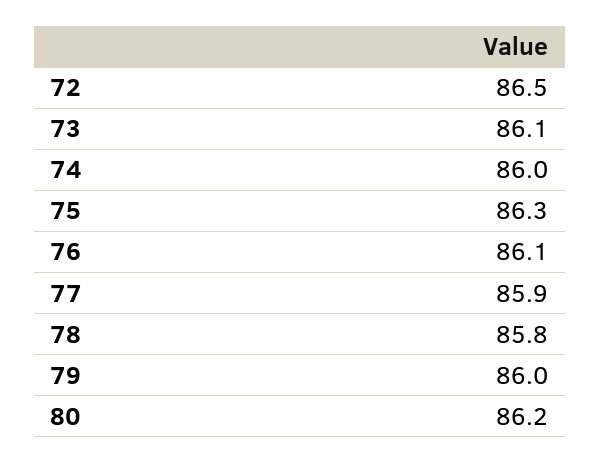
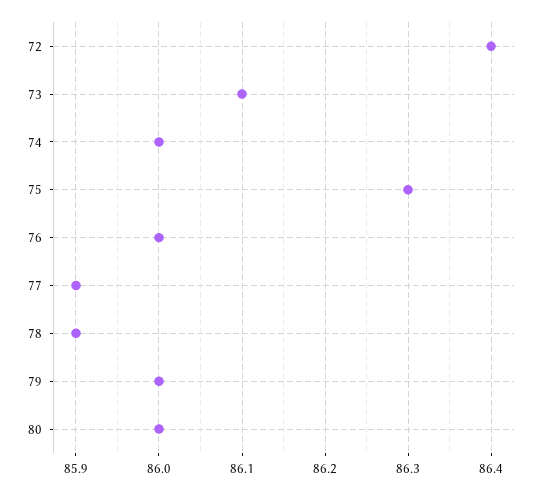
72: 86.5 -> 86.4
76: 86.1 -> 86
78: 85.8 -> 85.9
80: 86.2 -> 86

